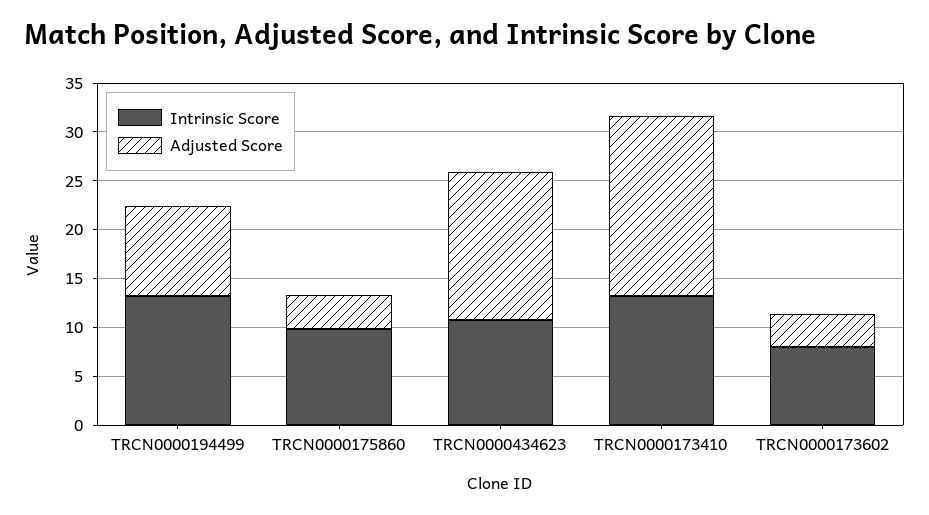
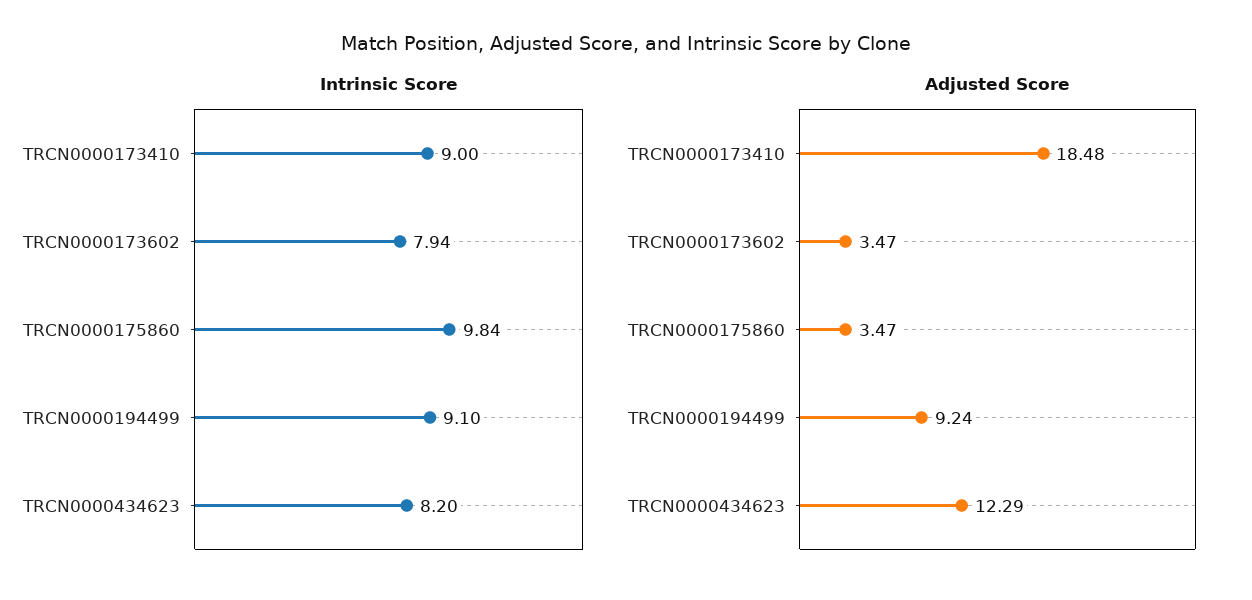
Intrinsic Score, TRCN0000194499: 13 -> 9.1
Intrinsic Score, TRCN0000434623: 11 -> 8.2
Adjusted Score, TRCN0000434623: 15 -> 12.29
Intrinsic Score, TRCN0000173410: 13 -> 9

